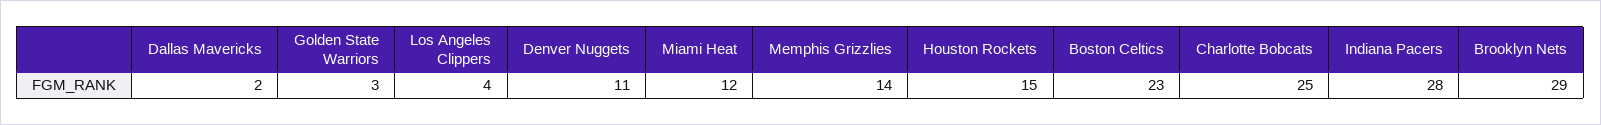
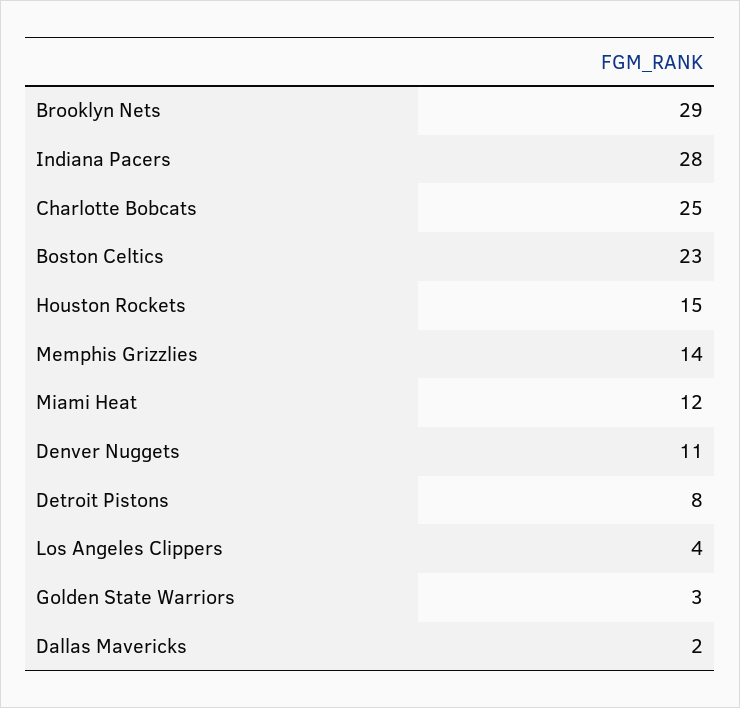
Detroit Pistons: none -> 8

